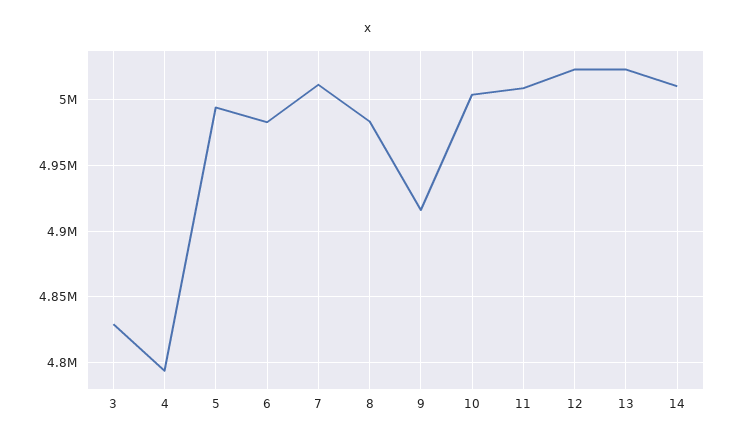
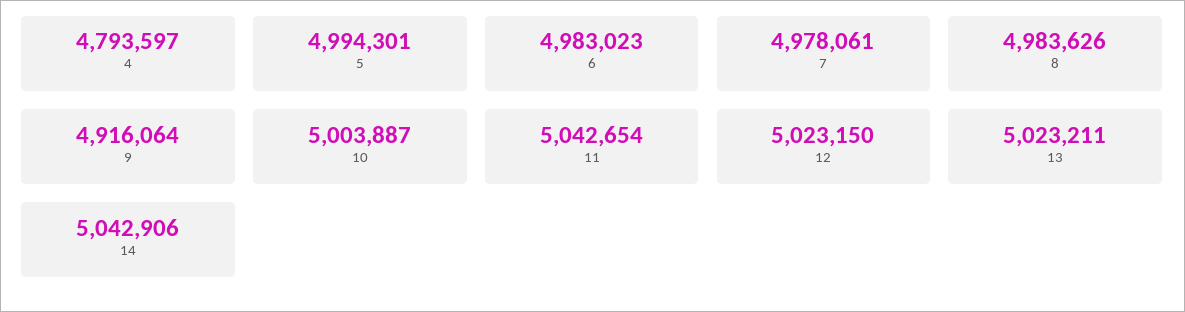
3: 4830000 -> none
7: 5010000 -> 4978061
11: 5010000 -> 5042654
14: 5010000 -> 5042906

